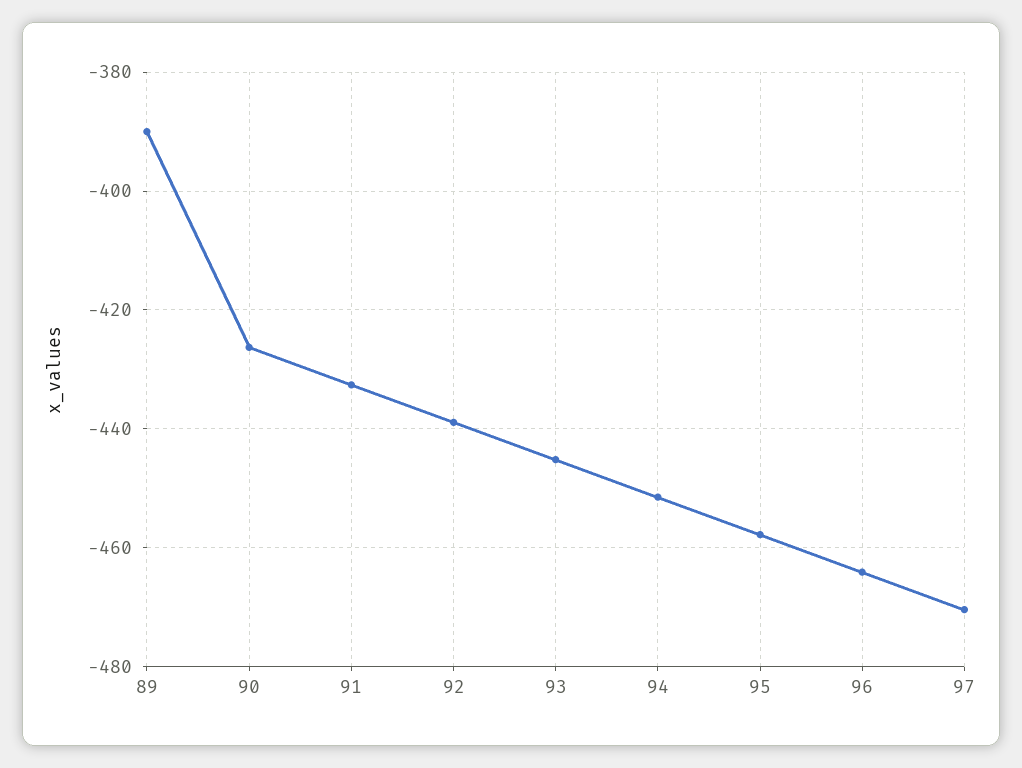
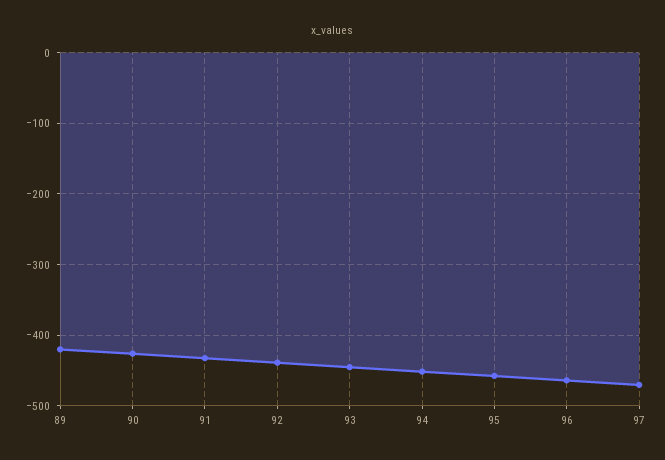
89: -390 -> -420

